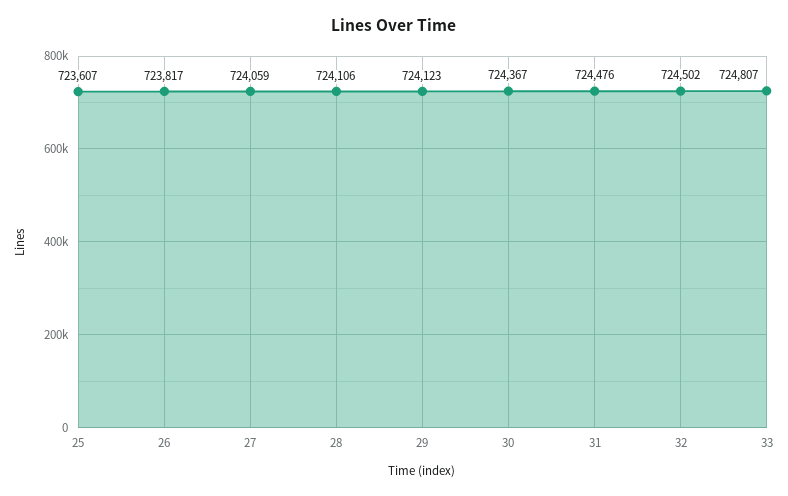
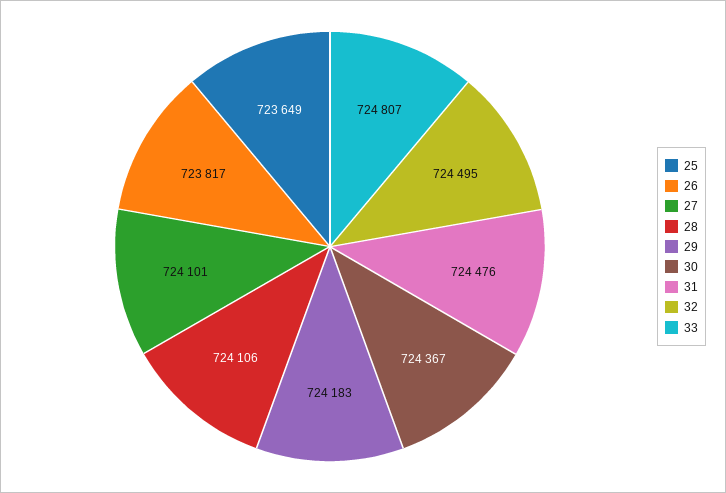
25: 723607 -> 723649
27: 724059 -> 724101
29: 724123 -> 724183
32: 724502 -> 724495

